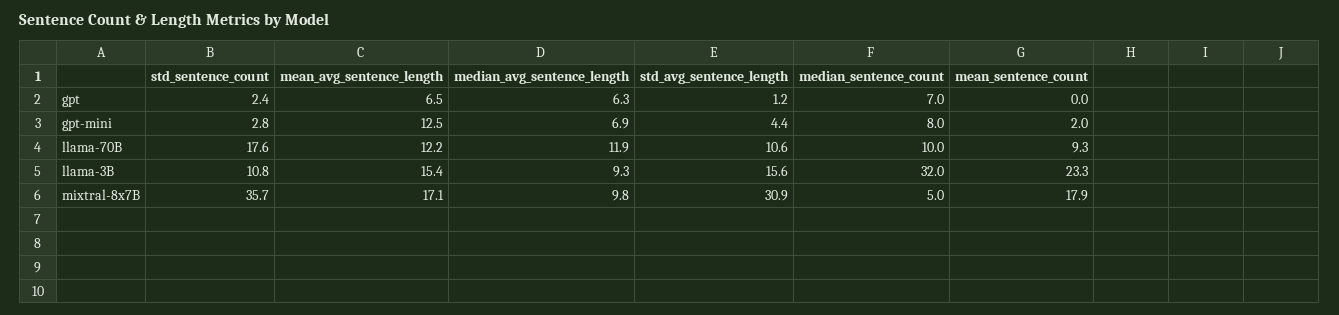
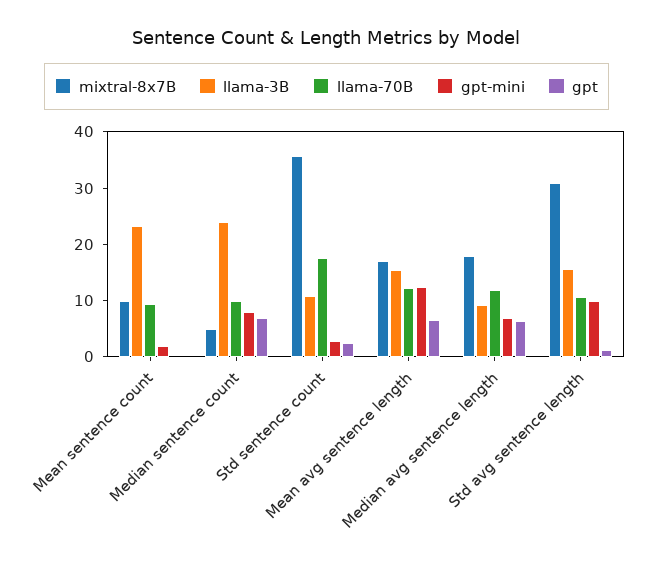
gpt-mini, std_avg_sentence_length: 4.4 -> 10
llama-3B, median_sentence_count: 32 -> 24
mixtral-8x7B, median_avg_sentence_length: 9.8 -> 18
mixtral-8x7B, mean_sentence_count: 17.9 -> 10

